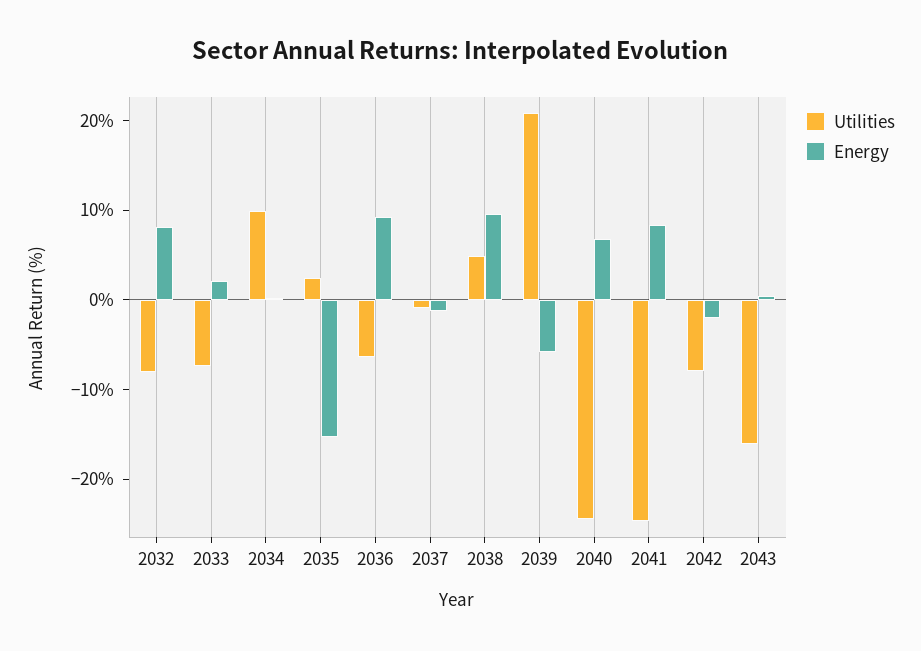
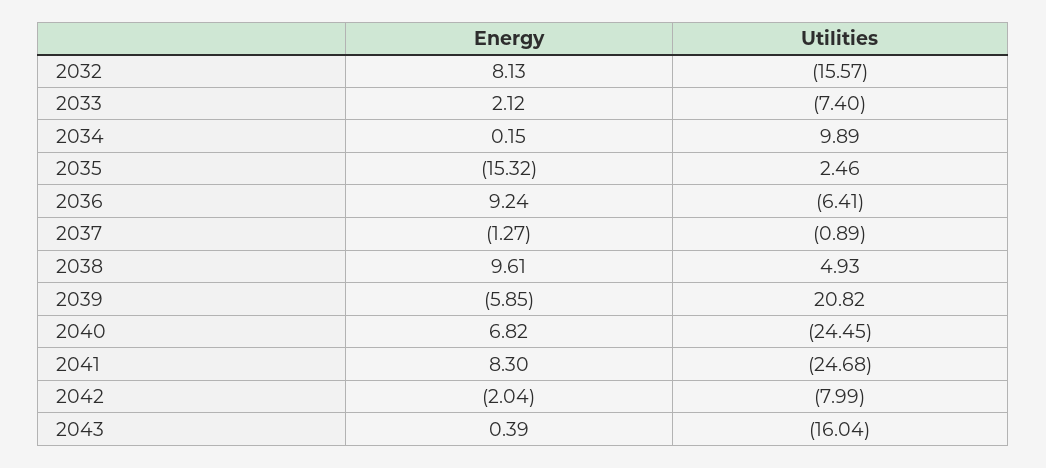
Utilities, 2032: -8 -> -15.57

